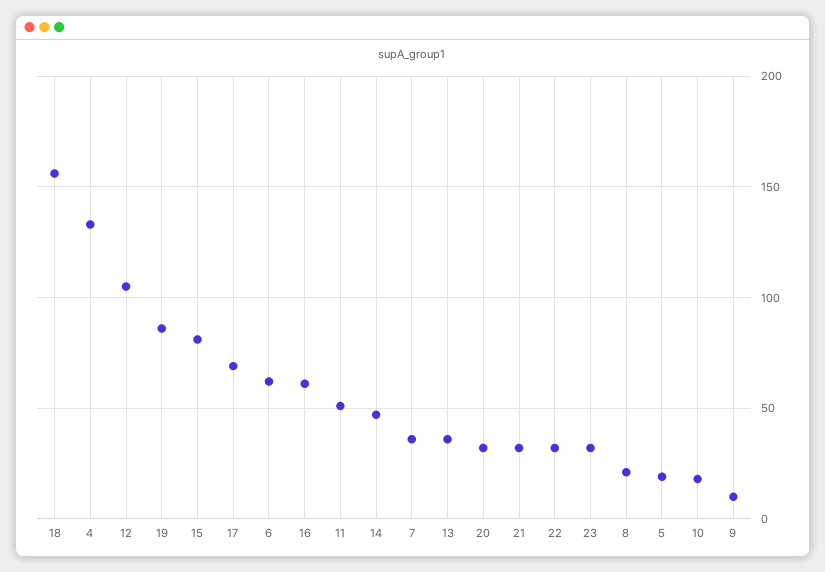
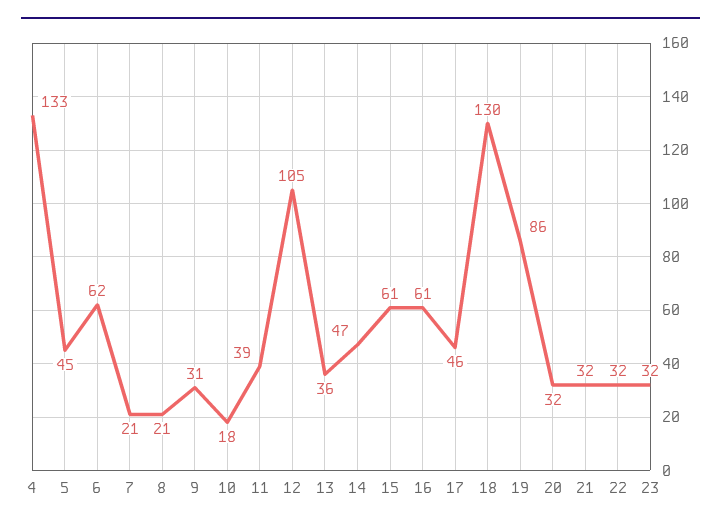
18: 155 -> 130
15: 80 -> 61
17: 70 -> 46
11: 50 -> 39
7: 35 -> 21
5: 20 -> 45
9: 10 -> 31

